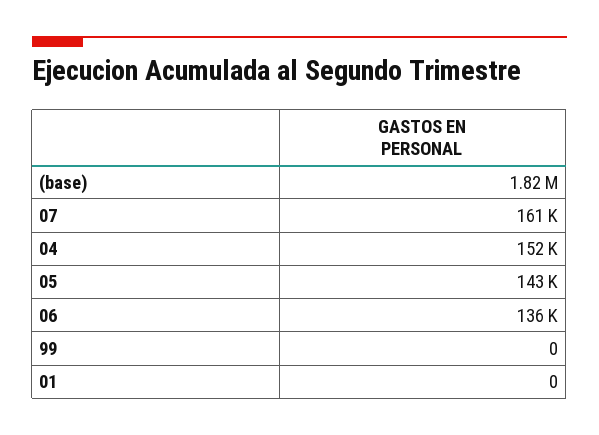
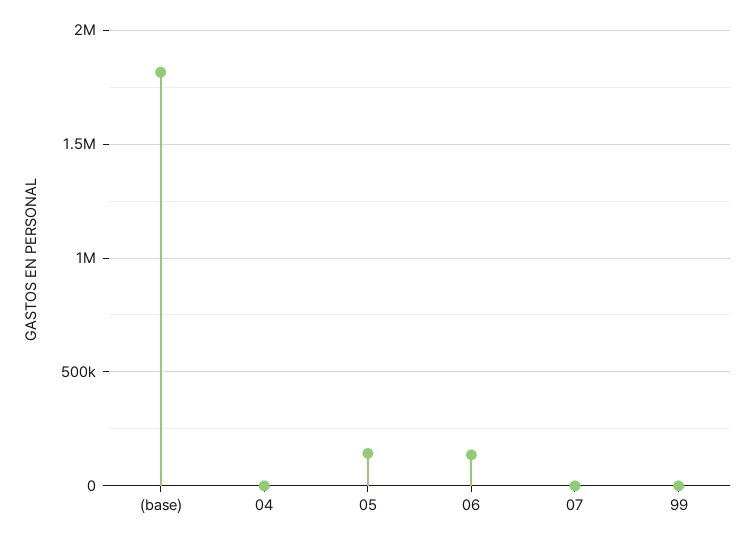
07: 161000 -> 0
04: 152000 -> 0
01: 0 -> none

